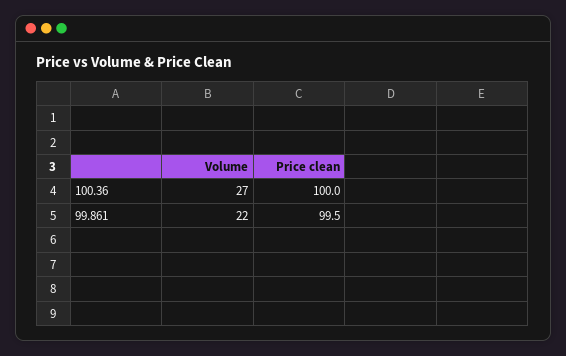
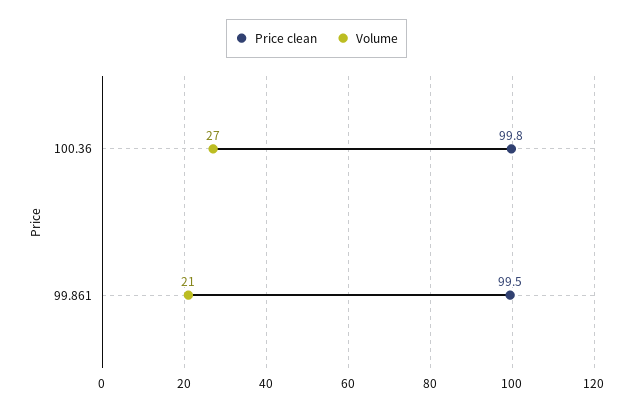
Price clean, 100.36: 100 -> 99.8
Volume, 99.861: 22 -> 21

